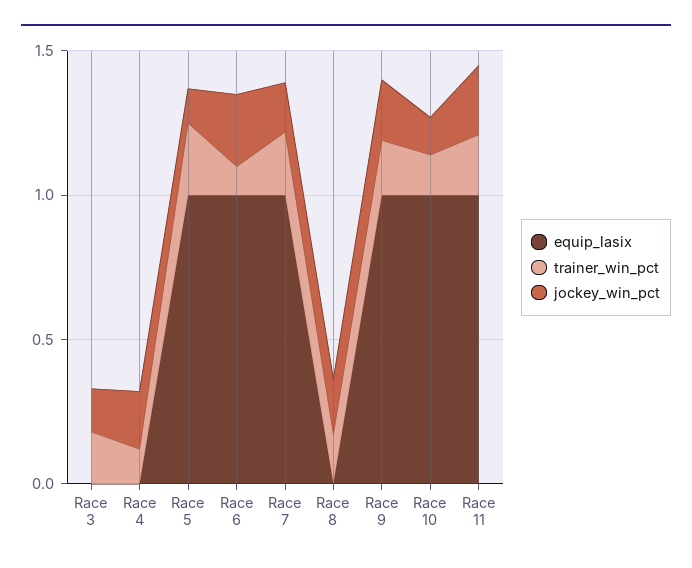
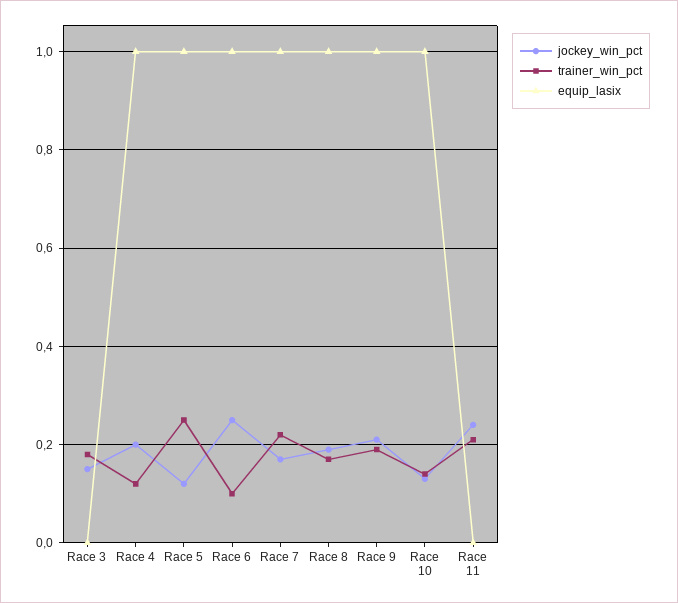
equip_lasix, Race 4: 0 -> 1
equip_lasix, Race 8: 0 -> 1
equip_lasix, Race 11: 1 -> 0

